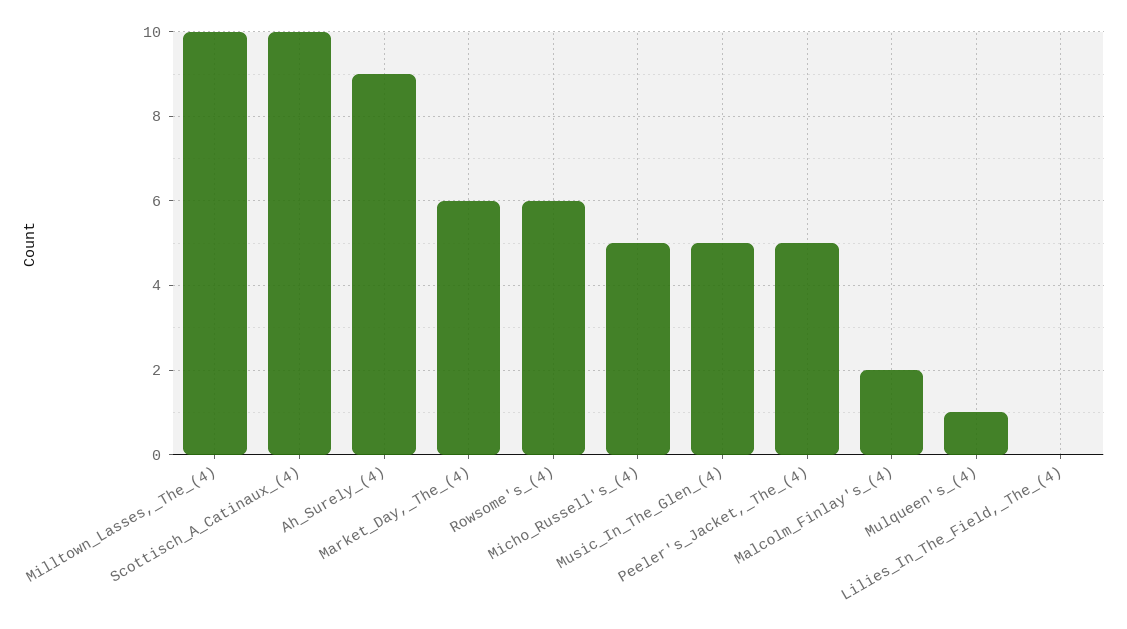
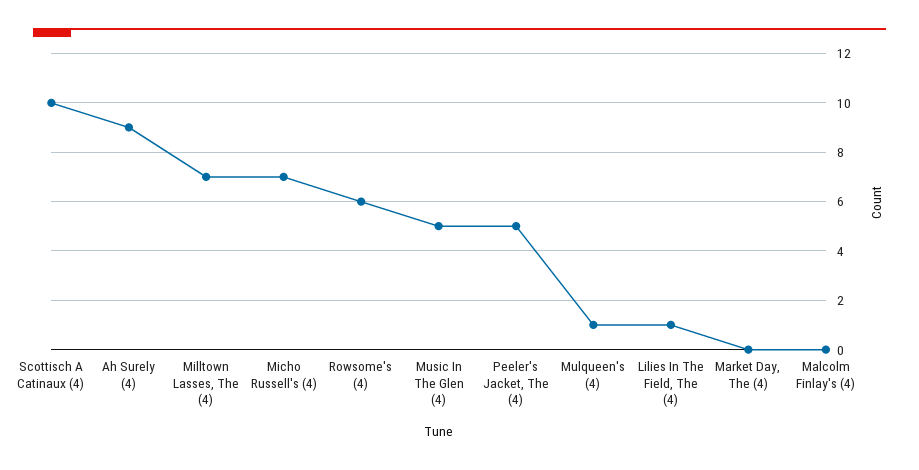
Milltown_Lasses,_The_(4): 10 -> 7
Market_Day,_The_(4): 6 -> 0
Micho_Russell's_(4): 5 -> 7
Malcolm_Finlay's_(4): 2 -> 0
Lilies_In_The_Field,_The_(4): 0 -> 1

